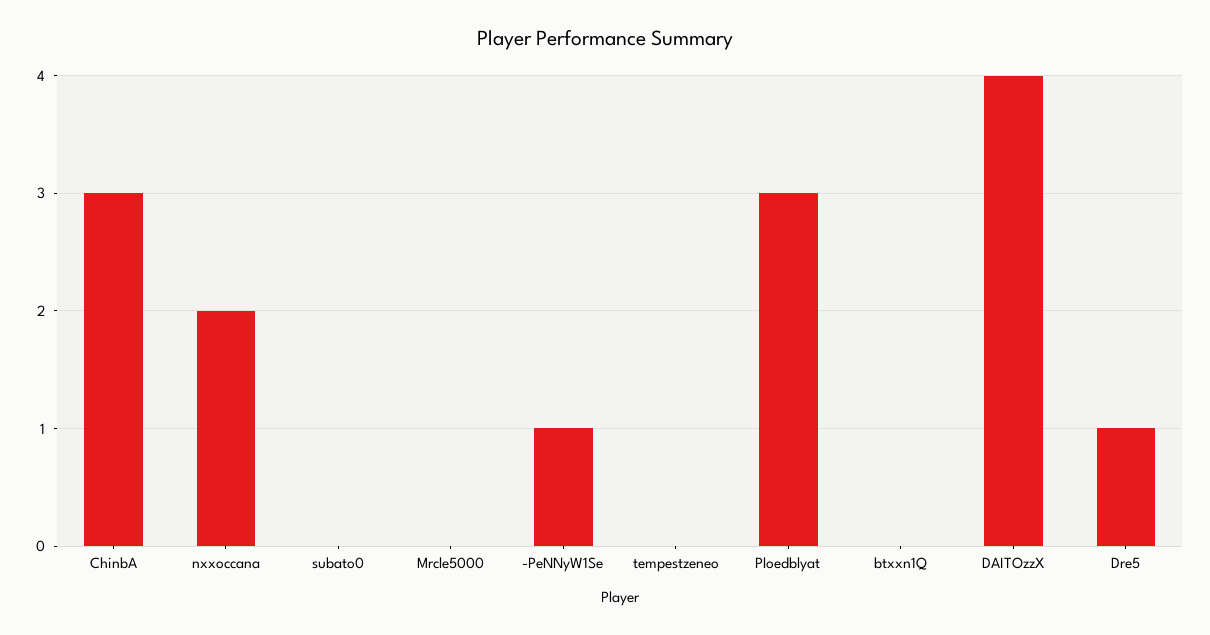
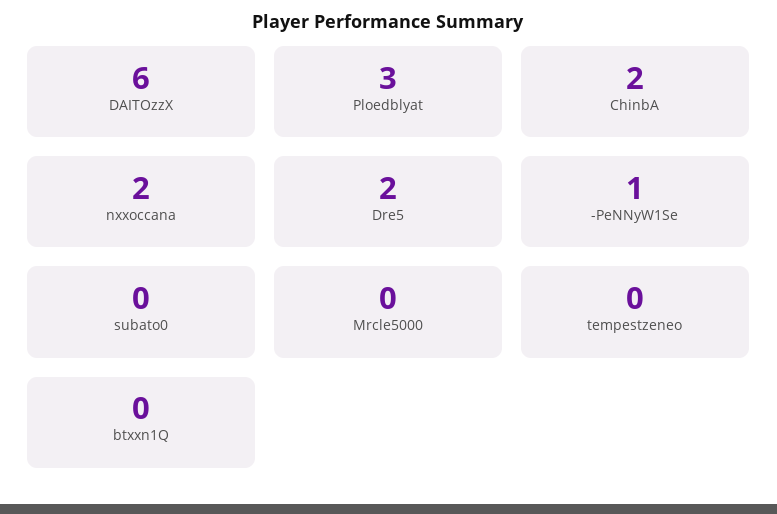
ChinbA: 3 -> 2
DAITOzzX: 4 -> 6
Dre5: 1 -> 2

